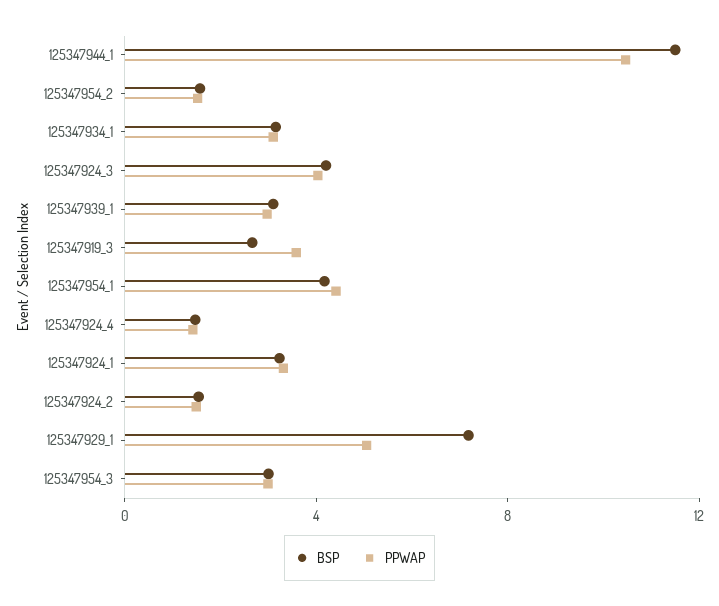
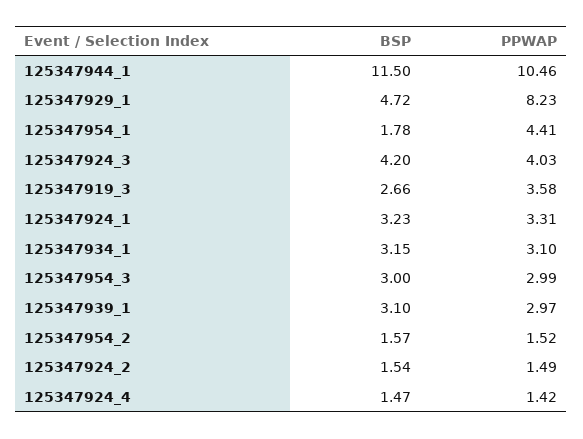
BSP, 125347954_1: 4 -> 1.78
BSP, 125347929_1: 7 -> 4.72
PPWAP, 125347929_1: 5 -> 8.23

